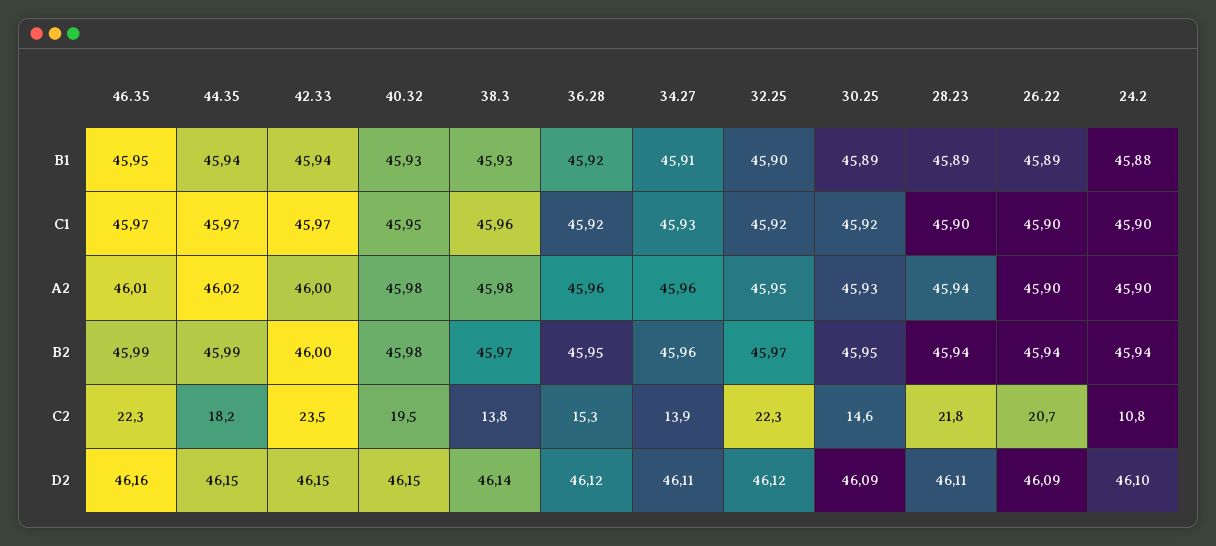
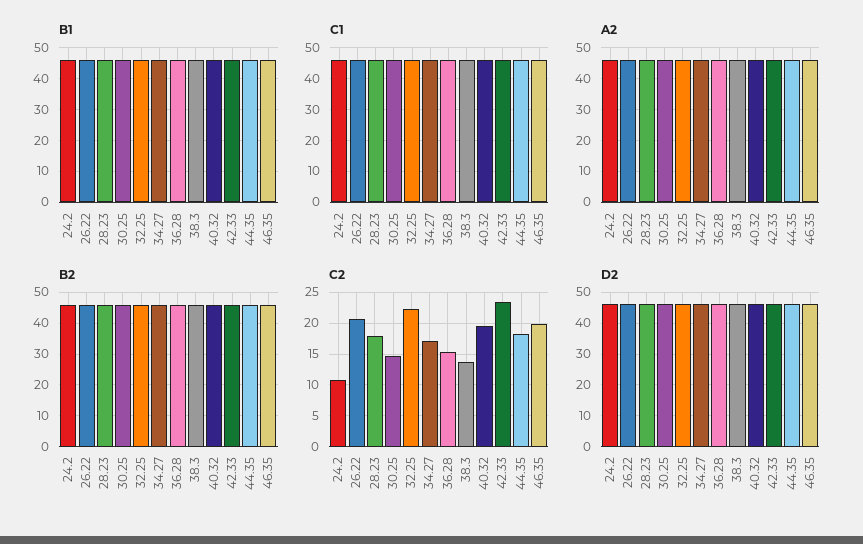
C2, 46.35: 22.3 -> 20
C2, 34.27: 13.9 -> 17
C2, 28.23: 21.8 -> 18

